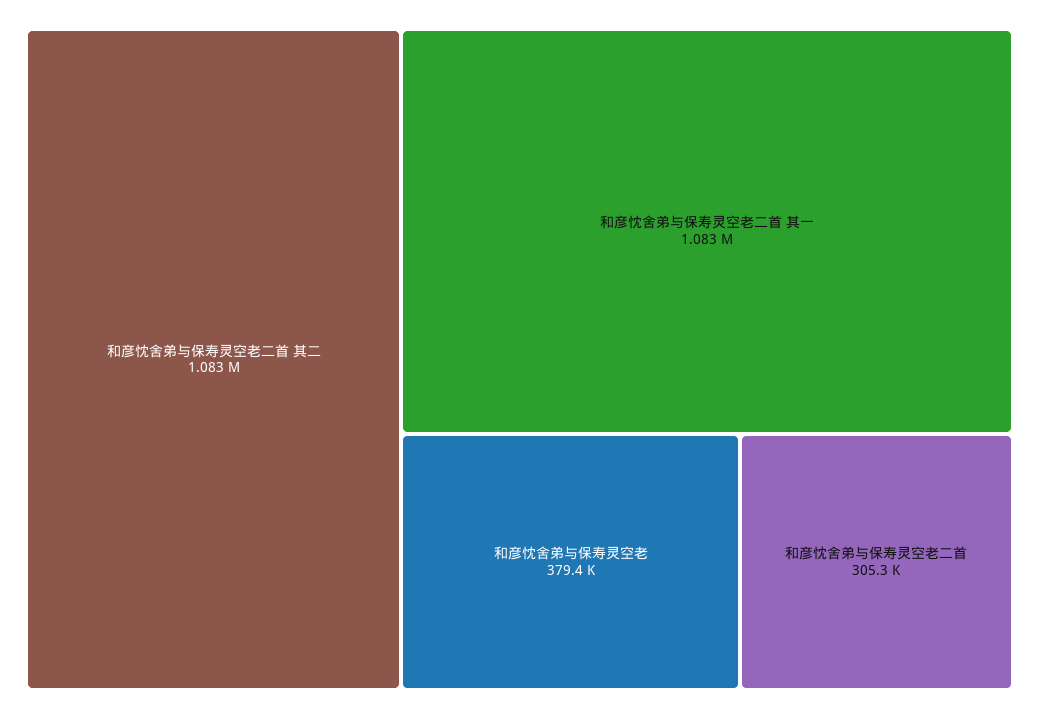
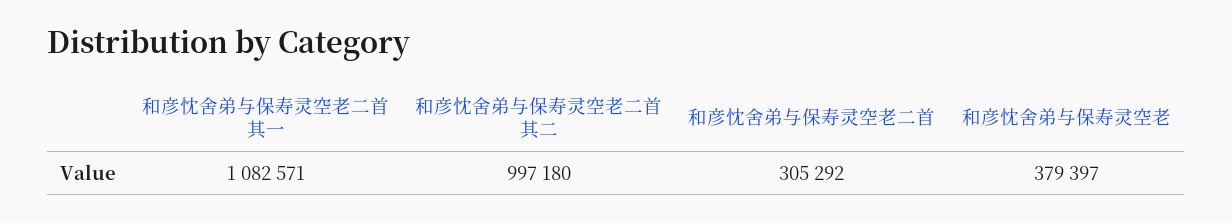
和彦忱舍弟与保寿灵空老二首 其二: 1083000 -> 997180

